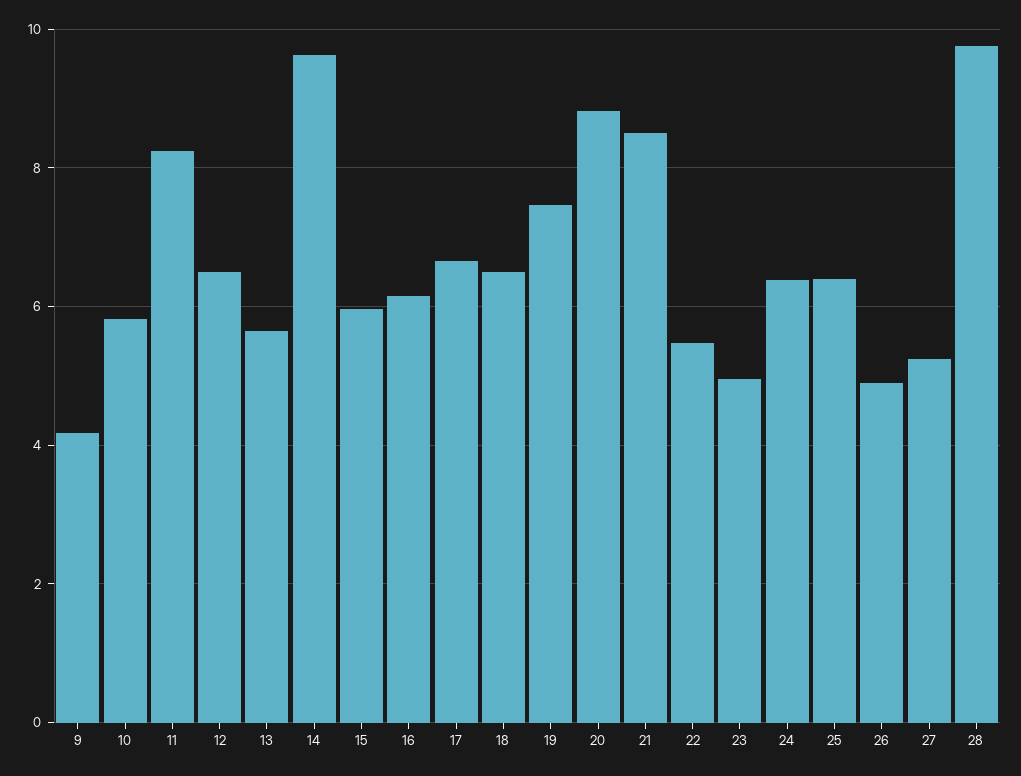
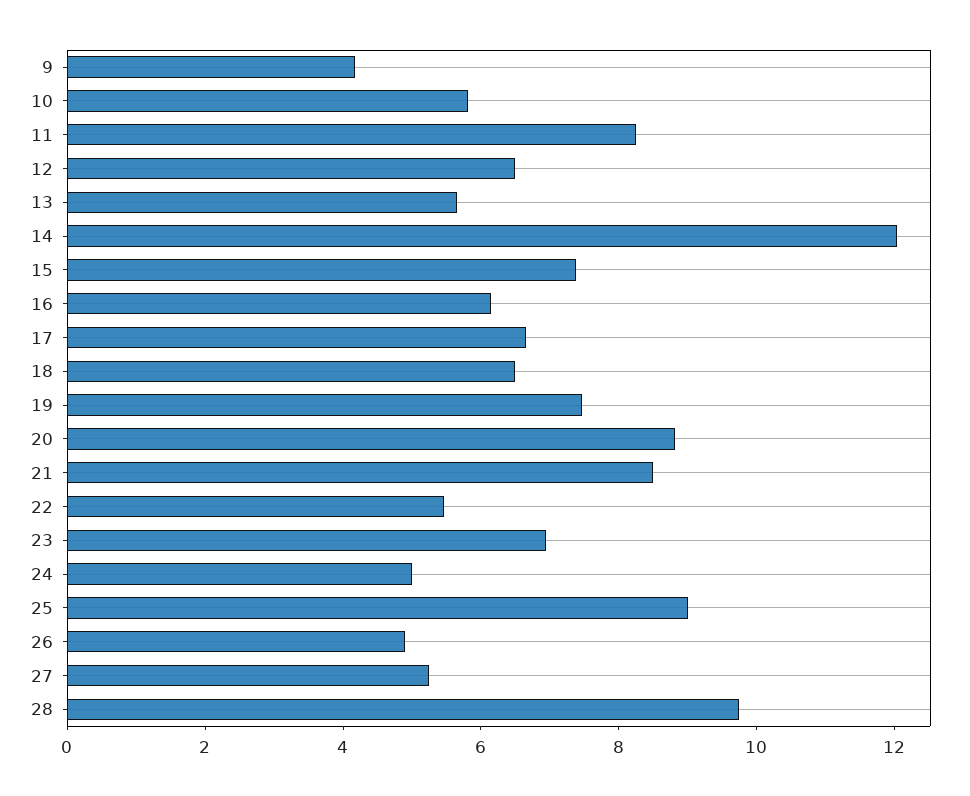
14: 9.6 -> 12
15: 6 -> 7.5
23: 5 -> 7
24: 6.4 -> 5
25: 6.4 -> 9

